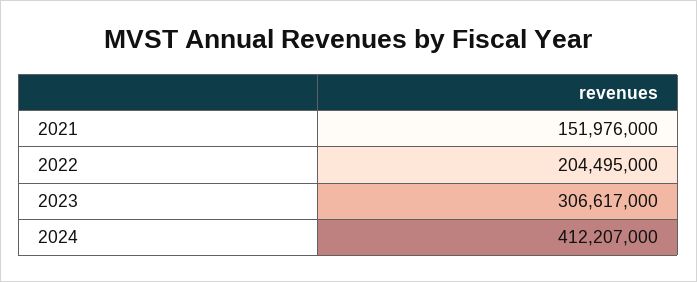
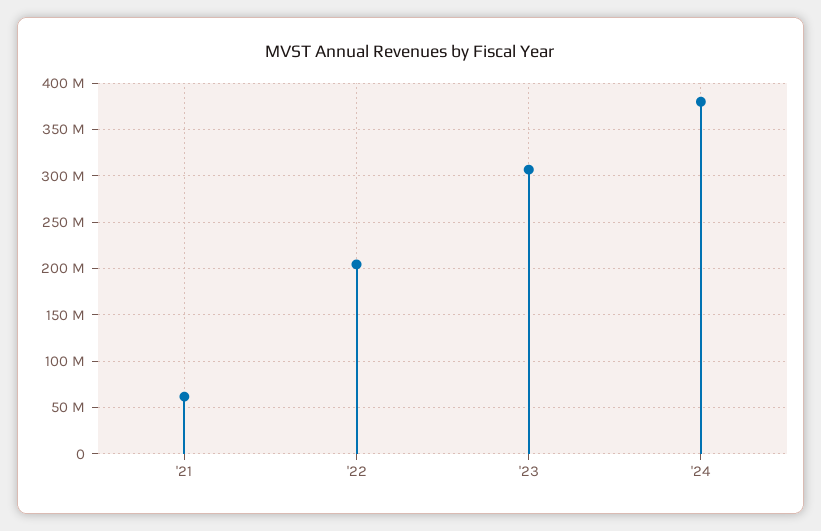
2021: 151976000 -> 60000000
2024: 412207000 -> 380000000

